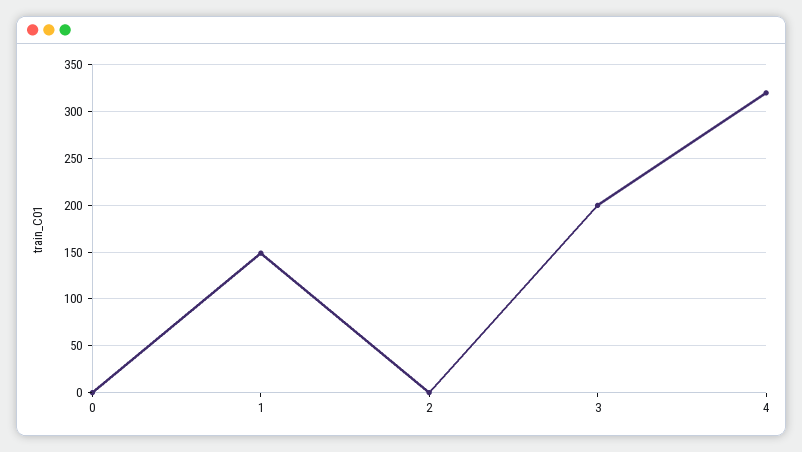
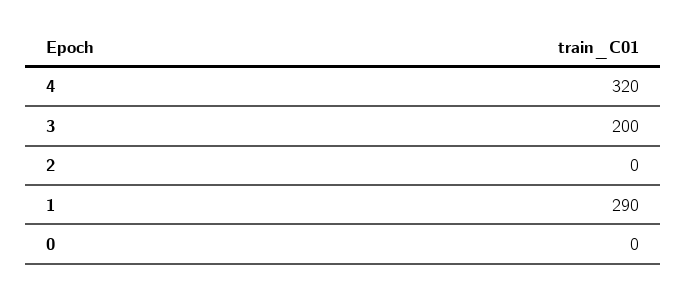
1: 150 -> 290

